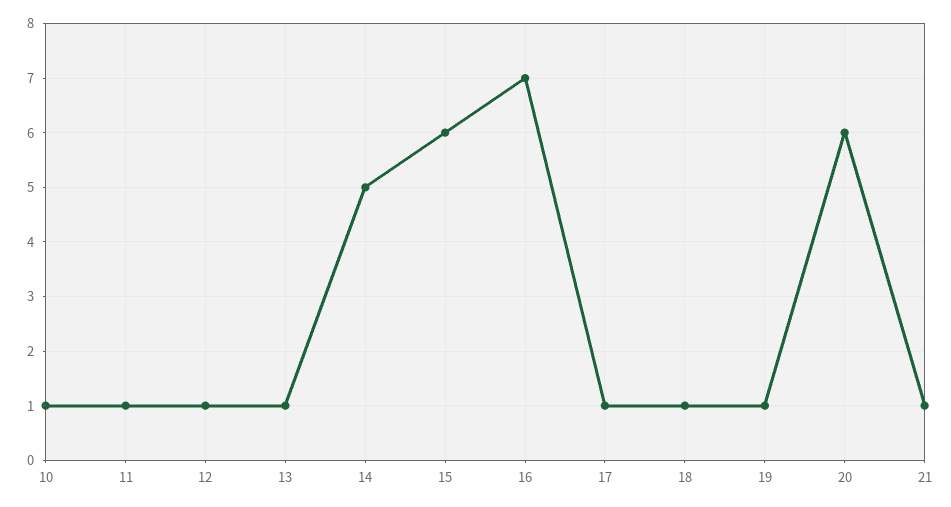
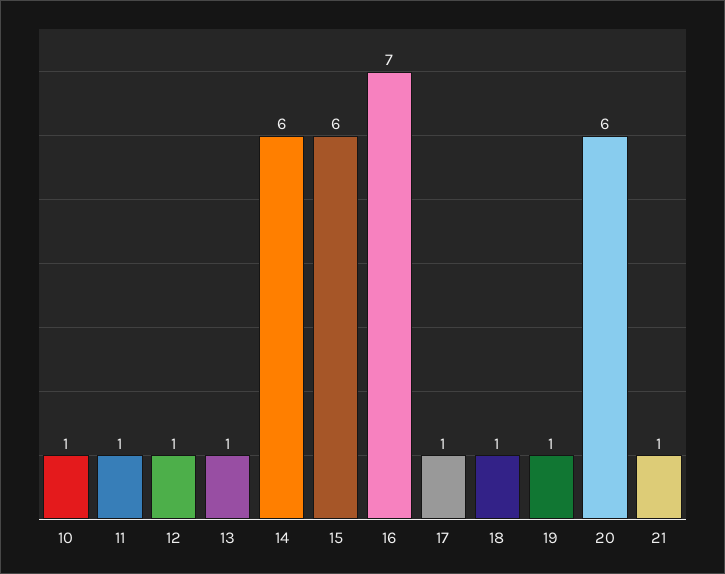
14: 5 -> 6

